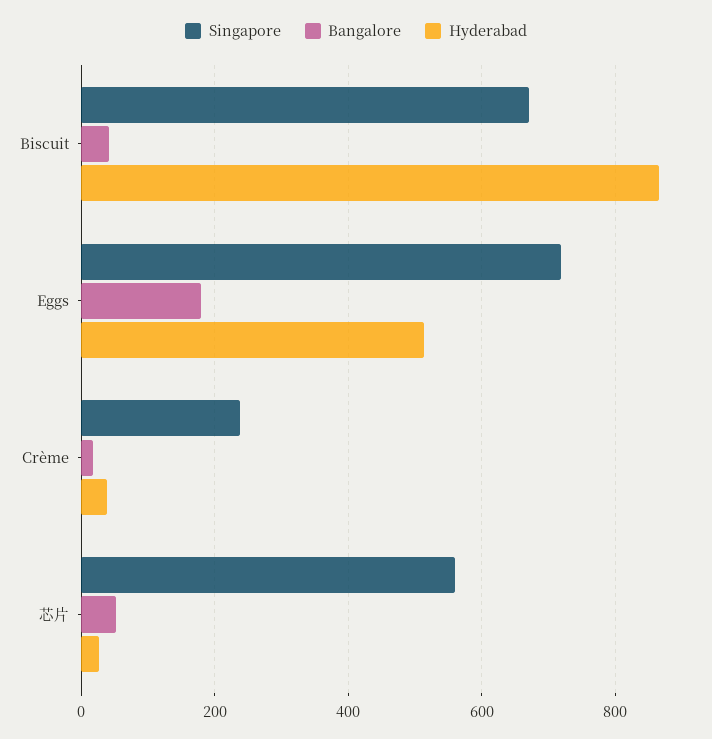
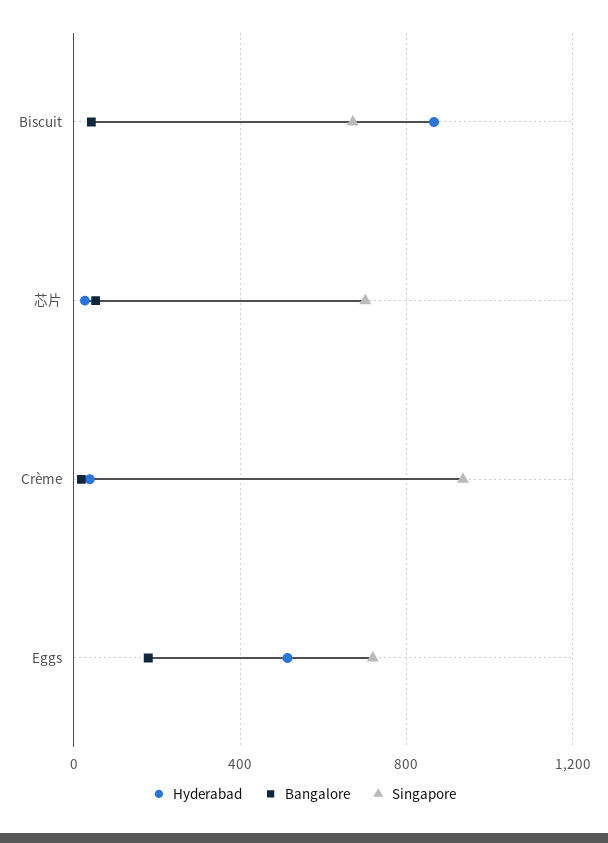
Singapore, Crème: 240 -> 950
Singapore, 芯片: 560 -> 700

